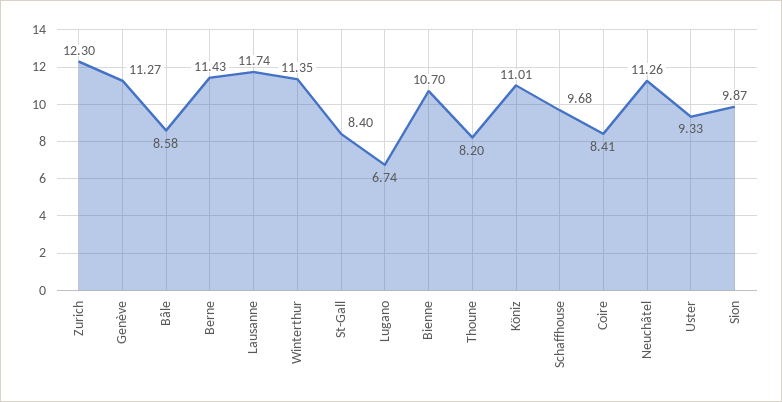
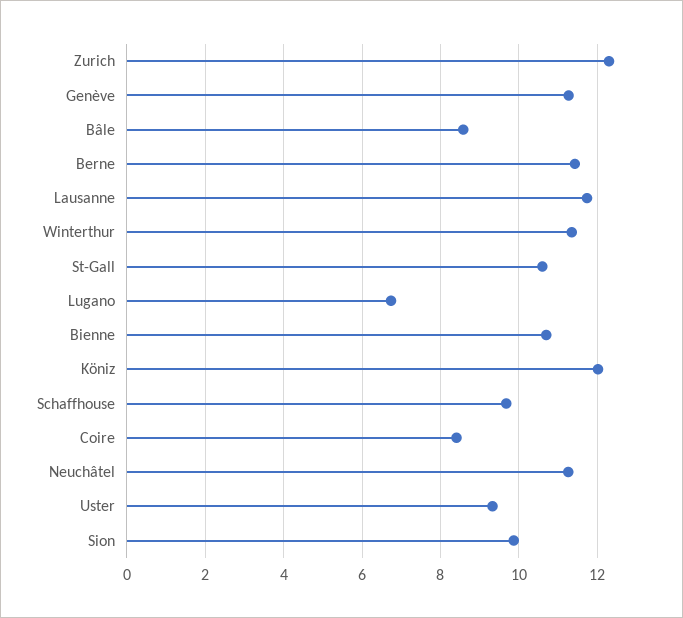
St-Gall: 8.4 -> 10.6
Thoune: 8.2 -> none
Köniz: 11.01 -> 12

